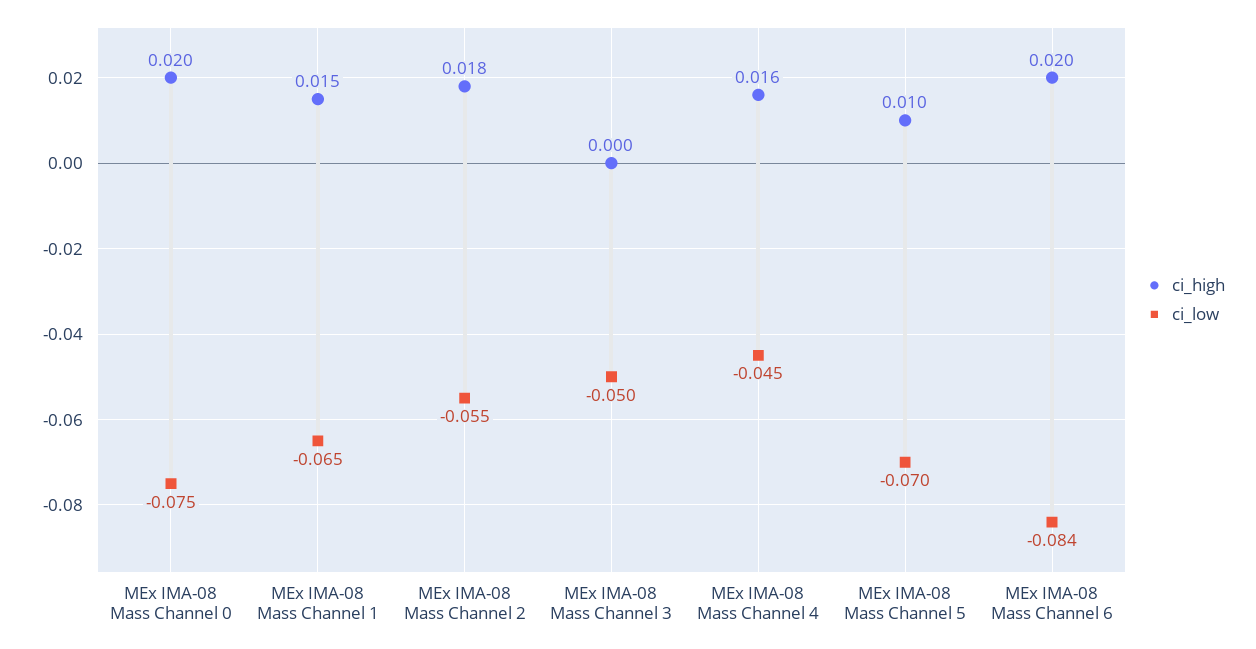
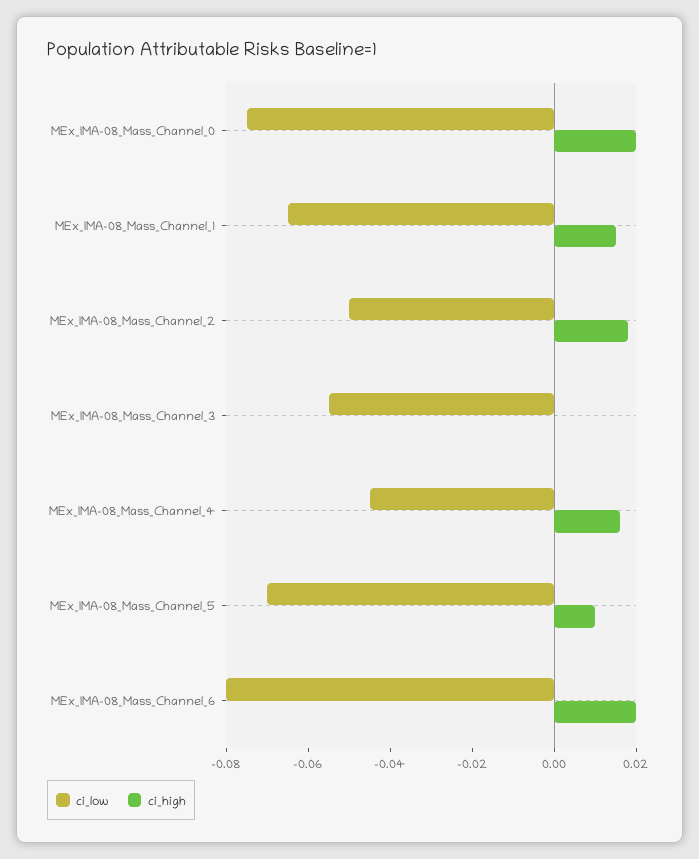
ci_low, MEx IMA-08 Mass Channel 2: -0.055 -> -0.05
ci_low, MEx IMA-08 Mass Channel 3: -0.05 -> -0.055
ci_low, MEx IMA-08 Mass Channel 6: -0.084 -> -0.08

